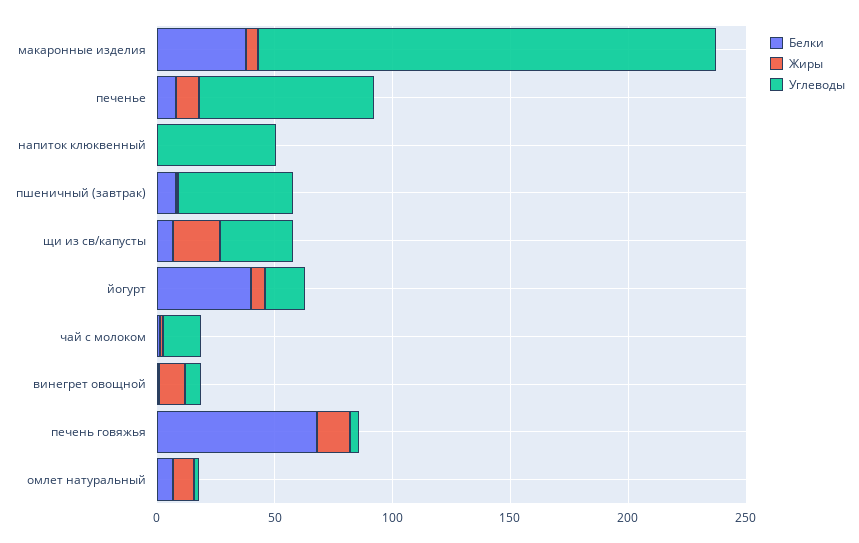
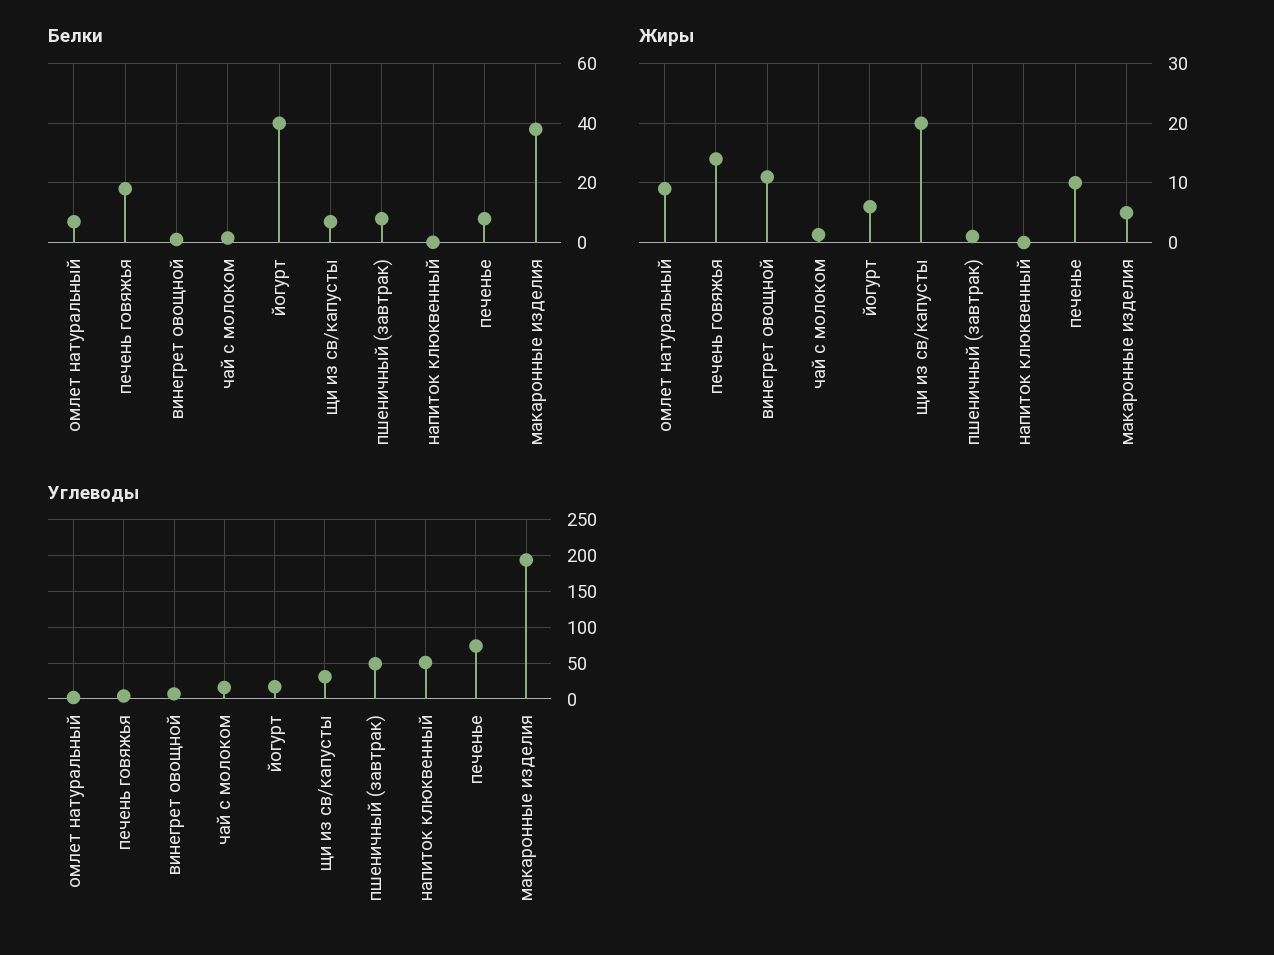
Белки, печень говяжья: 70 -> 17.5

